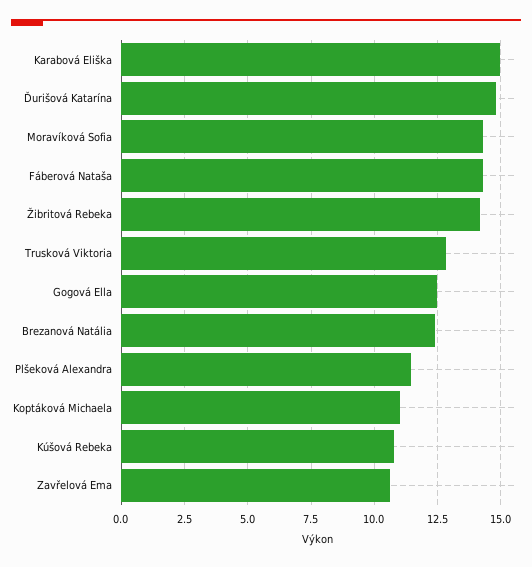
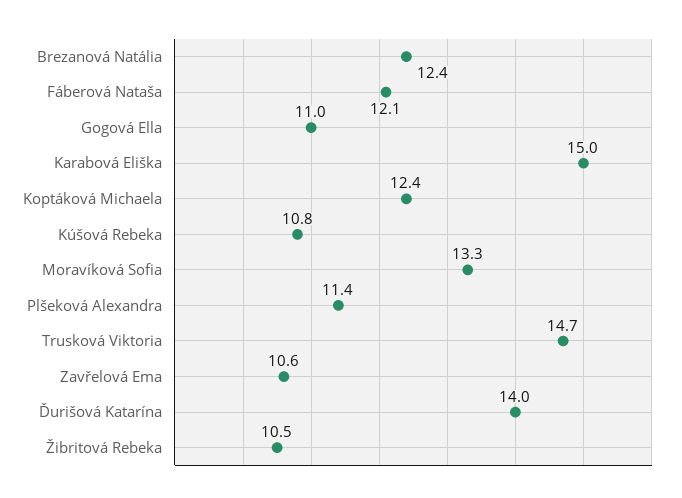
Ďurišová Katarína: 14.75 -> 14
Moravíková Sofia: 14.25 -> 13.3
Fáberová Nataša: 14.25 -> 12.1
Žibritová Rebeka: 14.25 -> 10.5
Trusková Viktoria: 12.75 -> 14.7
Gogová Ella: 12.5 -> 11
Koptáková Michaela: 11 -> 12.4

